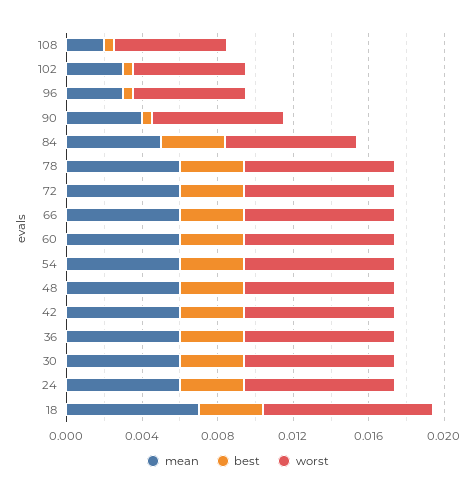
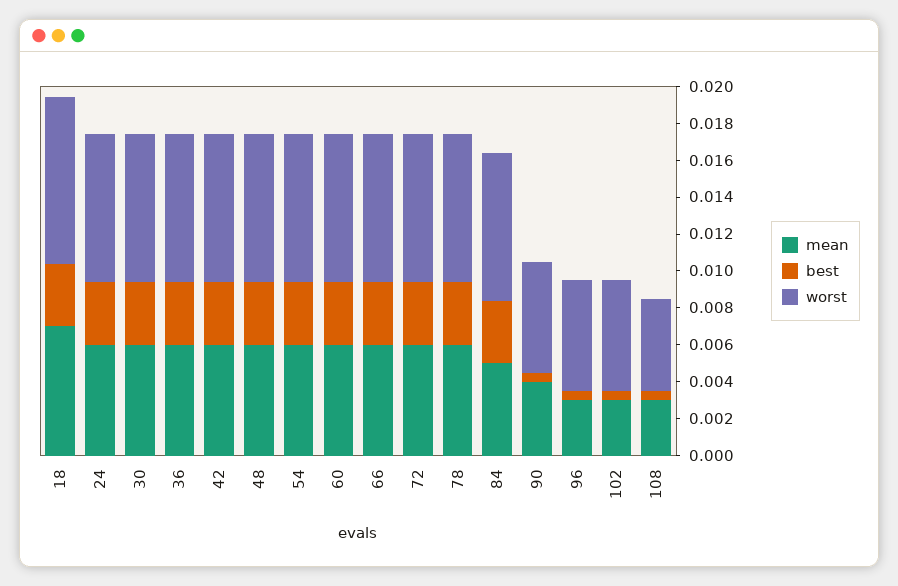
mean, 108: 0.002 -> 0.003
worst, 108: 0.006 -> 0.005
worst, 90: 0.007 -> 0.006
worst, 84: 0.007 -> 0.008

